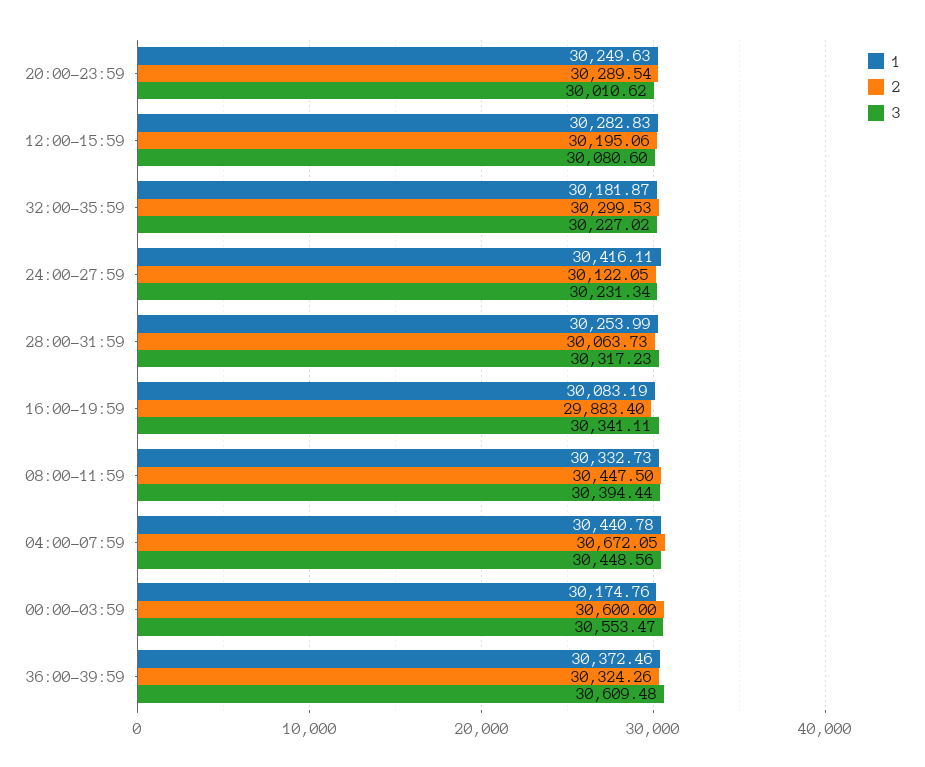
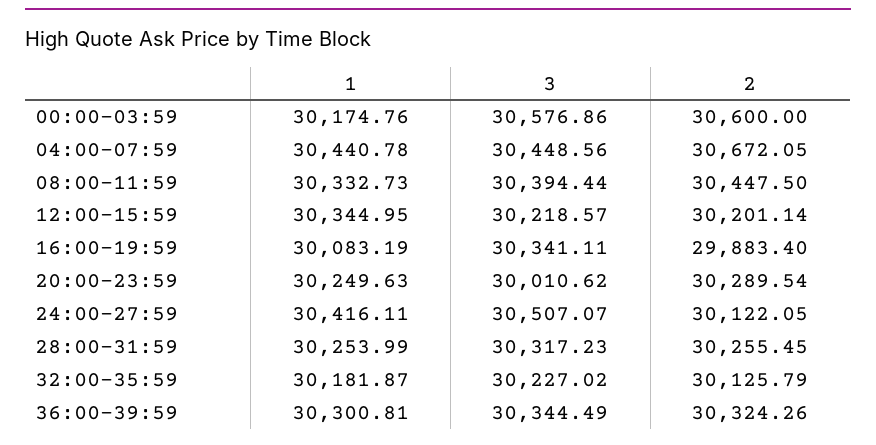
1, 12:00-15:59: 30282.83 -> 30344.95
2, 12:00-15:59: 30195.06 -> 30201.14
3, 12:00-15:59: 30080.6 -> 30218.57
2, 32:00-35:59: 30299.53 -> 30125.79
3, 24:00-27:59: 30231.34 -> 30507.07
2, 28:00-31:59: 30063.73 -> 30255.45
3, 00:00-03:59: 30553.47 -> 30576.86
1, 36:00-39:59: 30372.46 -> 30300.81
3, 36:00-39:59: 30609.48 -> 30344.49

